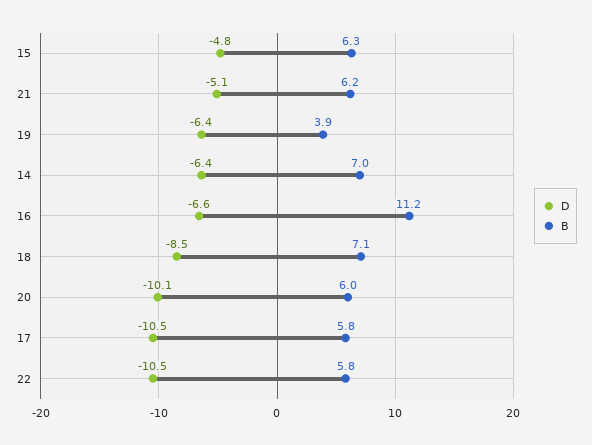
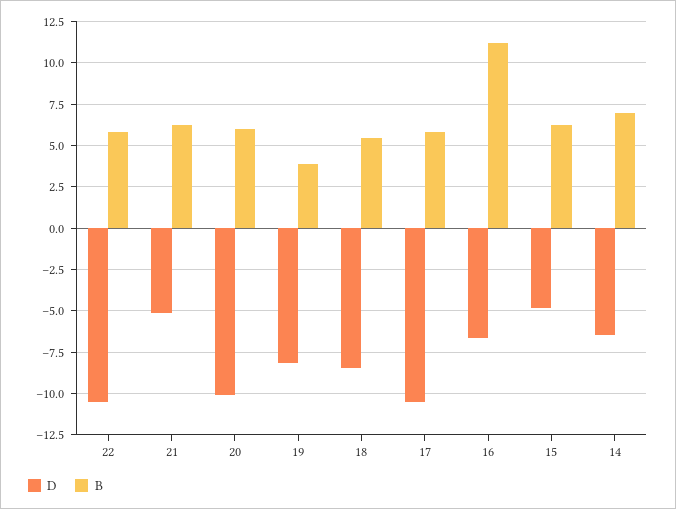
D, 19: -6.4 -> -8
B, 18: 7.1 -> 5.5

